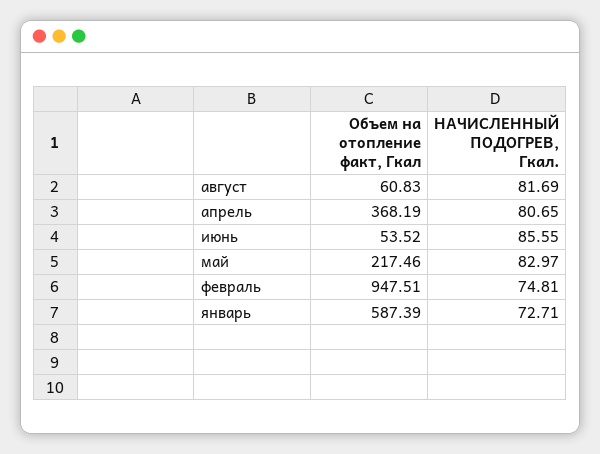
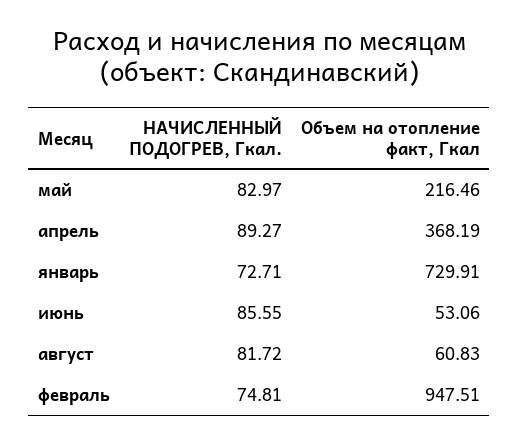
НАЧИСЛЕННЫЙ ПОДОГРЕВ, Гкал., август: 81.69 -> 81.72
НАЧИСЛЕННЫЙ ПОДОГРЕВ, Гкал., апрель: 80.65 -> 89.27
Объем на отопление факт, Гкал, июнь: 53.52 -> 53.06
Объем на отопление факт, Гкал, май: 217.46 -> 216.46
Объем на отопление факт, Гкал, январь: 587.39 -> 729.91

